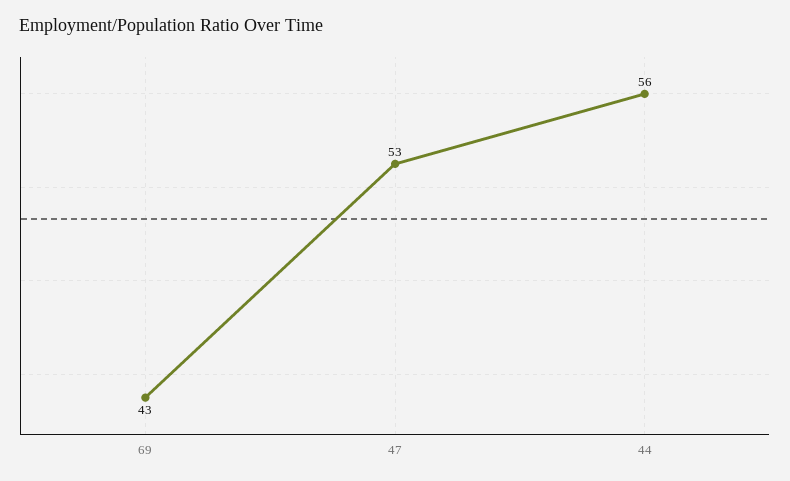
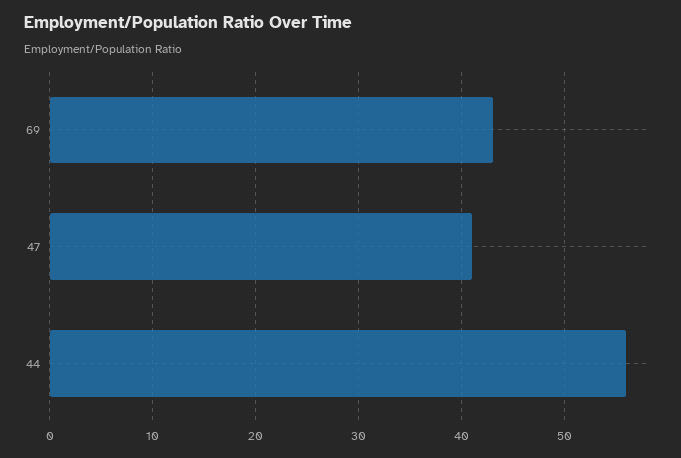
47: 53 -> 41

